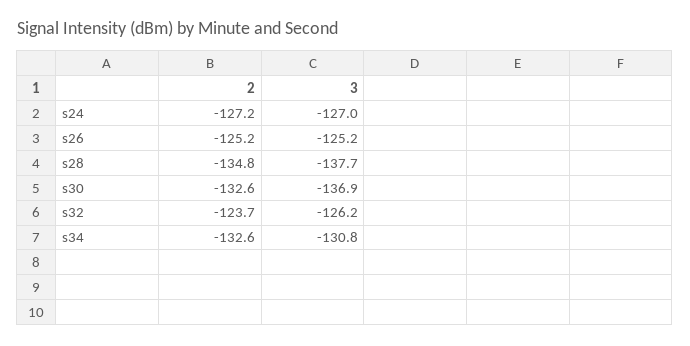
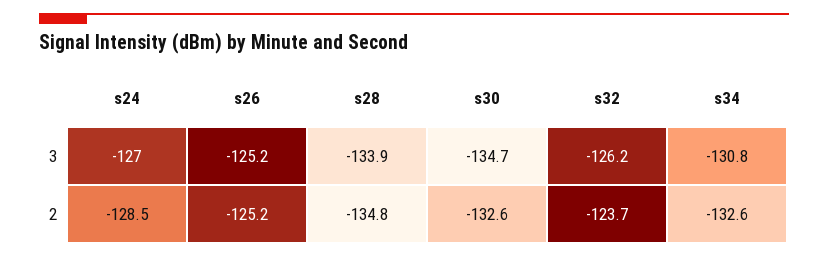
2, s24: -127.2 -> -128.5
3, s28: -137.7 -> -133.9
3, s30: -136.9 -> -134.7

